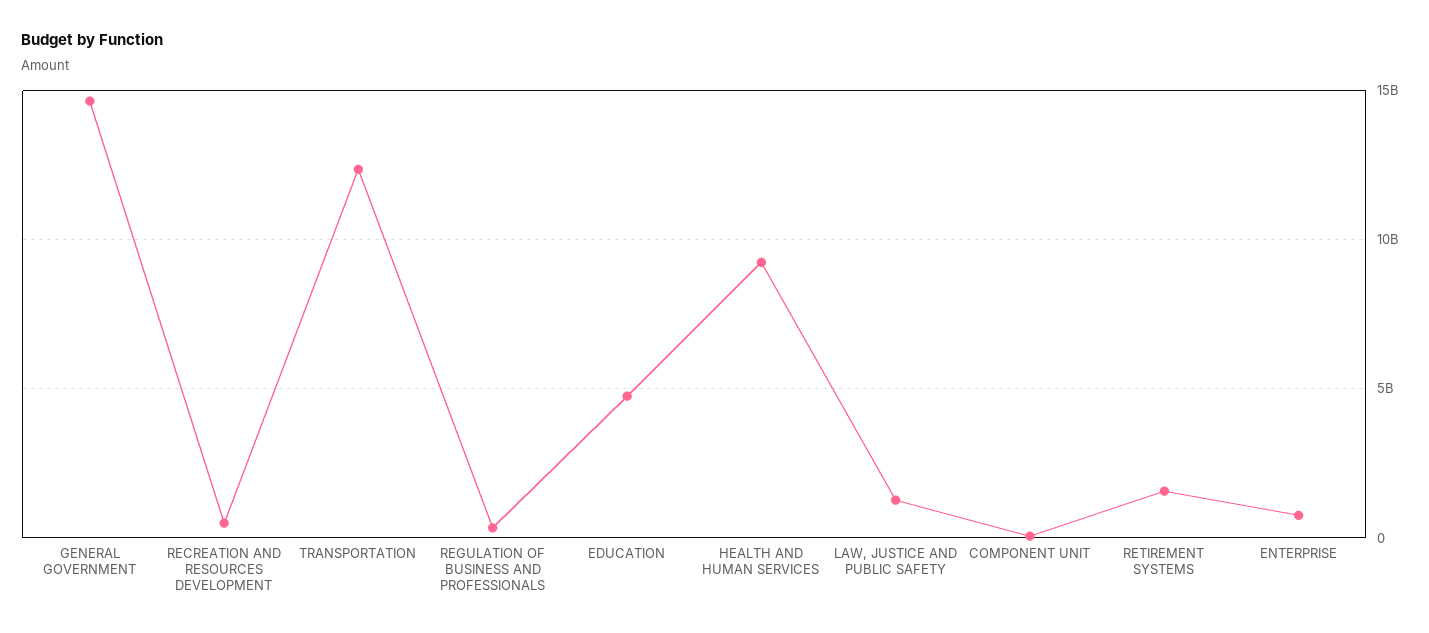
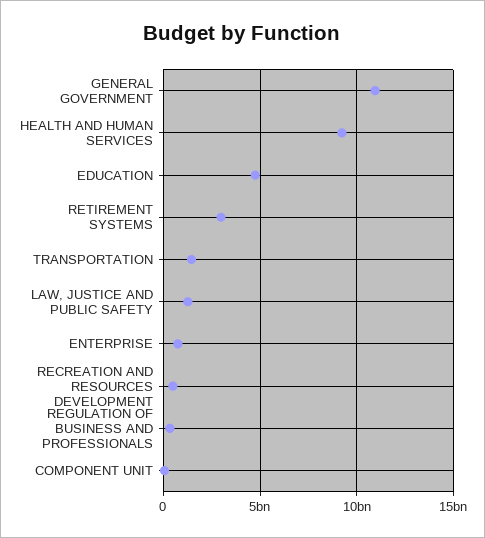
GENERAL GOVERNMENT: 14500000000 -> 11000000000
TRANSPORTATION: 12500000000 -> 1500000000
RETIREMENT SYSTEMS: 1500000000 -> 3000000000

